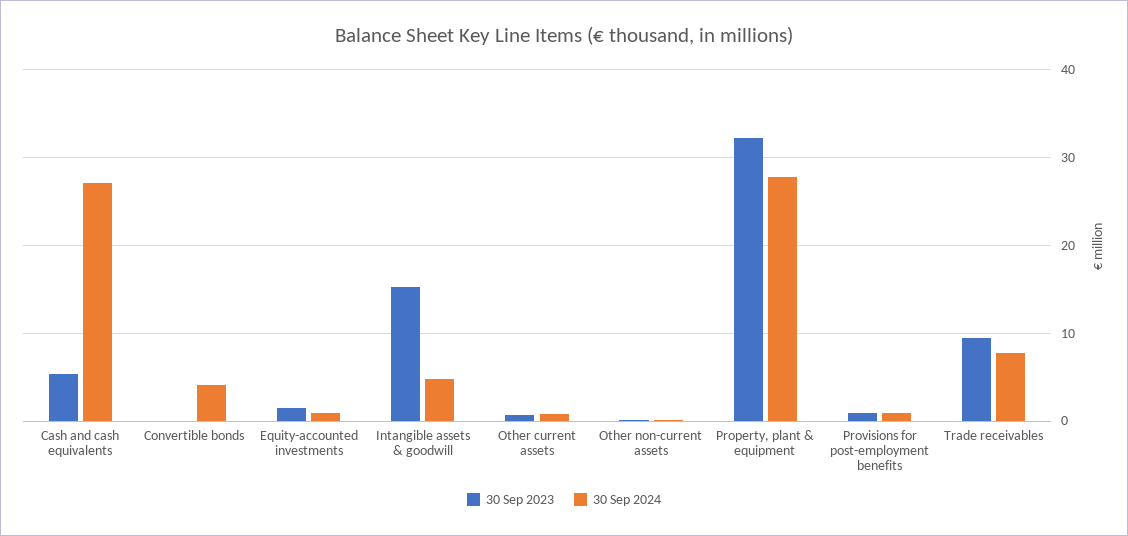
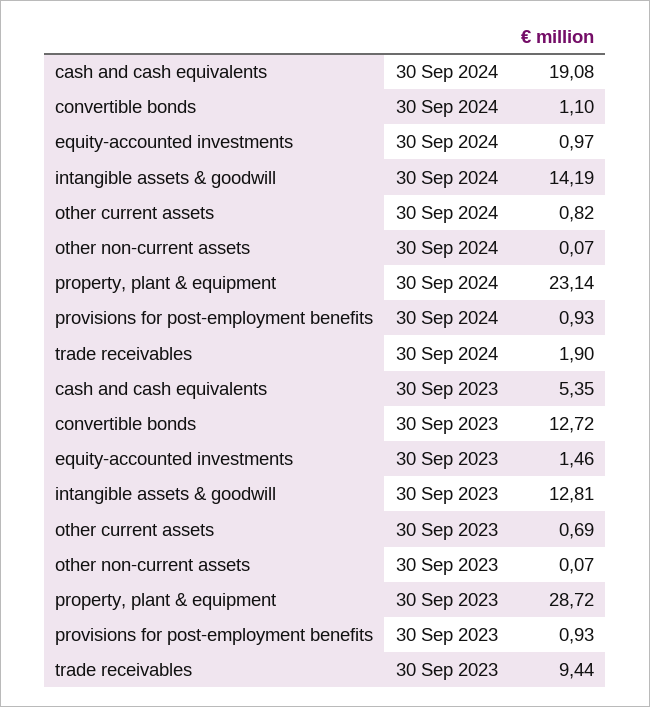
30 Sep 2024, Cash and cash equivalents: 27 -> 19.08
30 Sep 2023, Convertible bonds: 0 -> 12.72
30 Sep 2024, Convertible bonds: 4 -> 1.1
30 Sep 2023, Intangible assets & goodwill: 15 -> 12.81
30 Sep 2024, Intangible assets & goodwill: 5 -> 14.19
30 Sep 2023, Property, plant & equipment: 32 -> 28.72
30 Sep 2024, Property, plant & equipment: 28 -> 23.14
30 Sep 2024, Trade receivables: 8 -> 1.9

